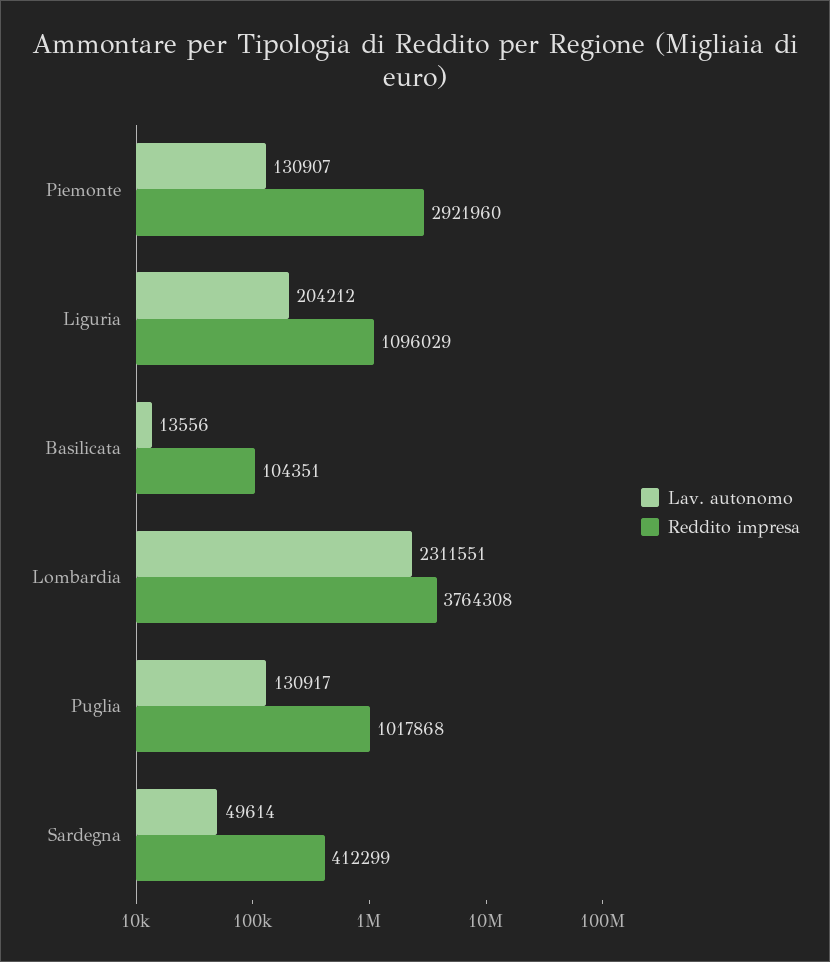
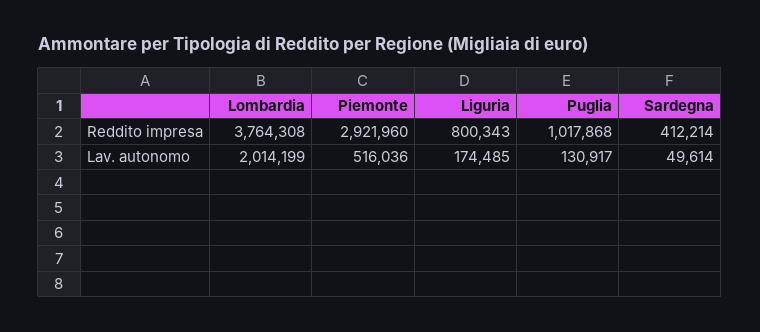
Lav. autonomo, Piemonte: 130907 -> 516036
Lav. autonomo, Liguria: 204212 -> 174485
Reddito impresa, Liguria: 1096029 -> 800343
Lav. autonomo, Basilicata: 13556 -> none
Reddito impresa, Basilicata: 104351 -> none
Lav. autonomo, Lombardia: 2311551 -> 2014199
Reddito impresa, Sardegna: 412299 -> 412214

